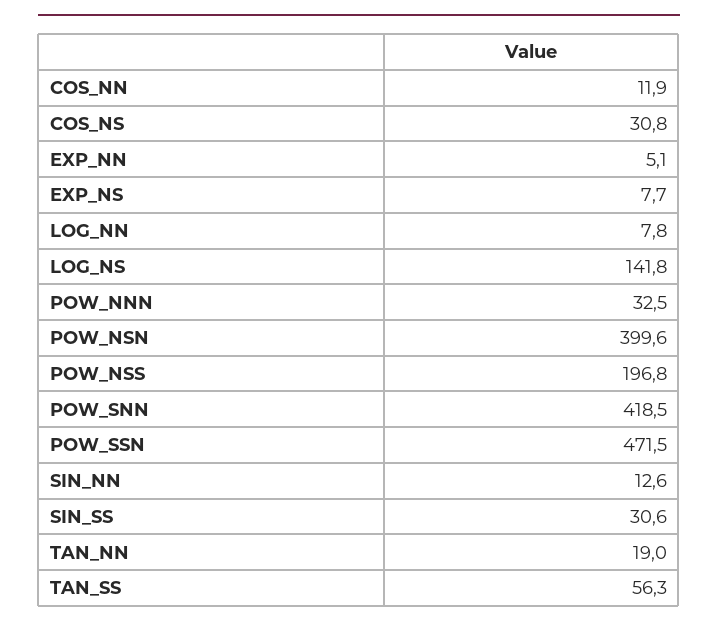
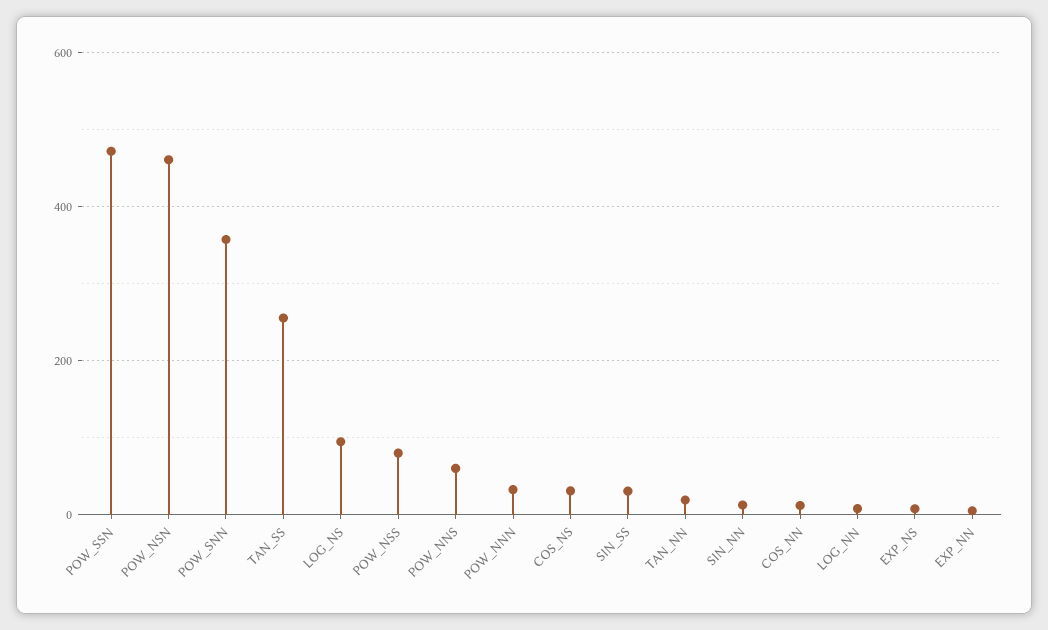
LOG_NS: 141.8 -> 100
POW_NSN: 399.6 -> 460
POW_NSS: 196.8 -> 80
POW_SNN: 418.5 -> 360
TAN_SS: 56.3 -> 260
POW_NNS: none -> 60

